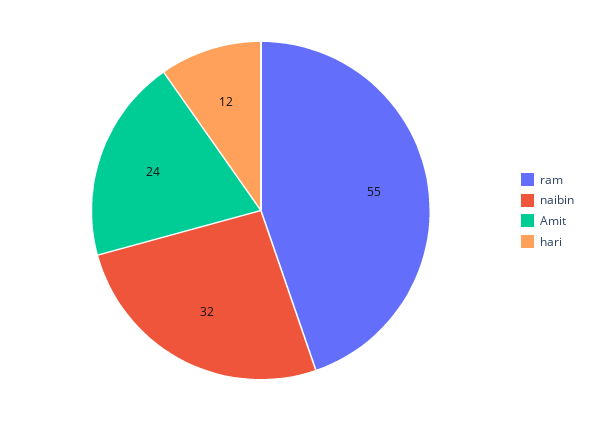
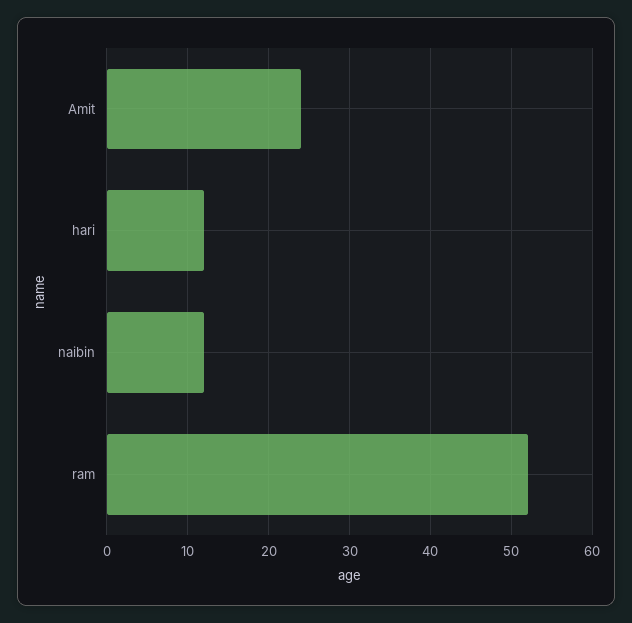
ram: 55 -> 52
naibin: 32 -> 12

